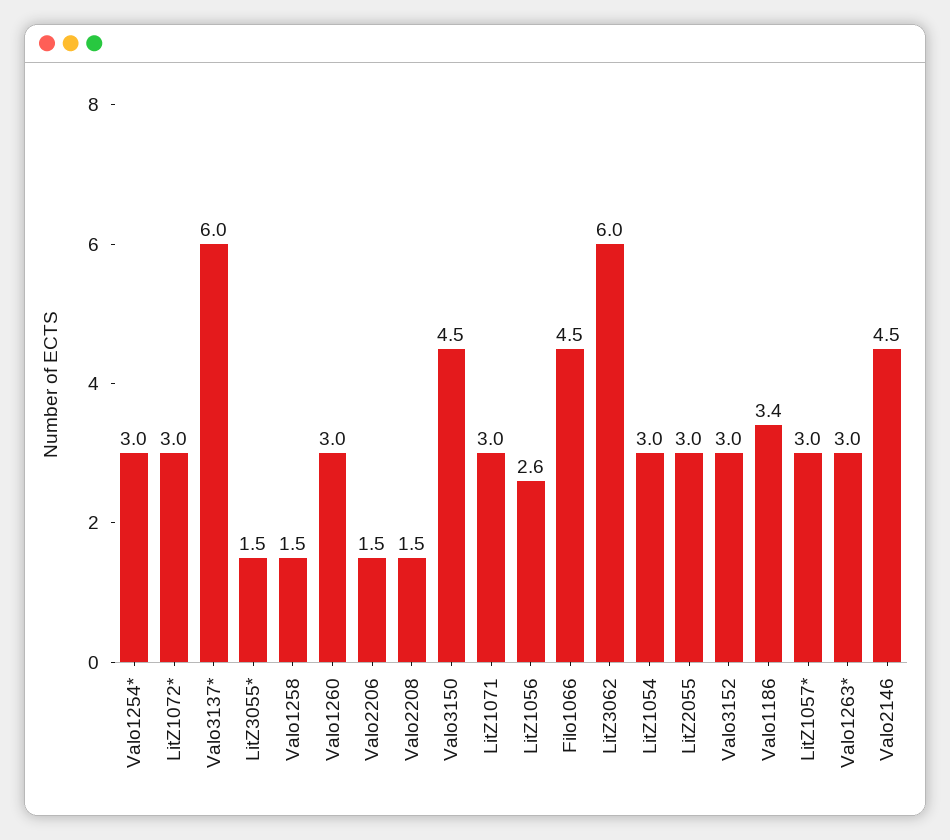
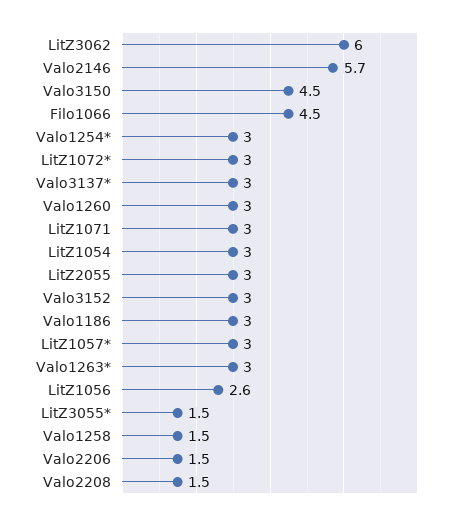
Valo3137*: 6 -> 3
Valo1186: 3.4 -> 3
Valo2146: 4.5 -> 5.7

